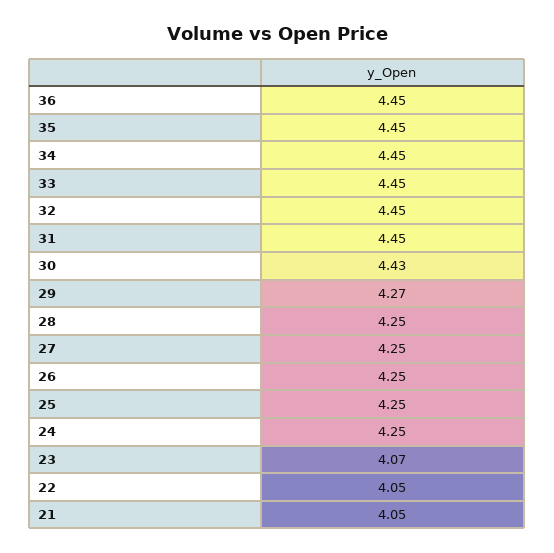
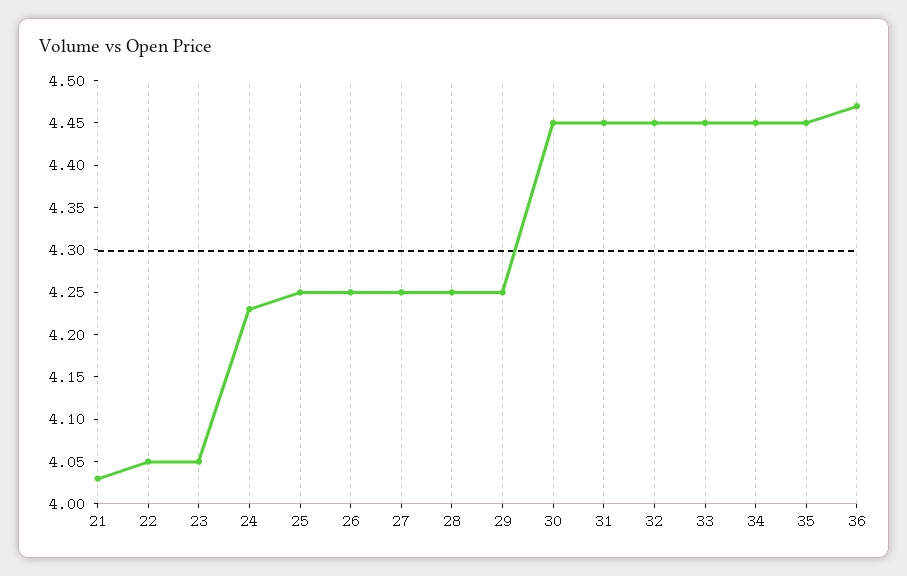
36: 4.45 -> 4.47
30: 4.43 -> 4.45
29: 4.27 -> 4.25
24: 4.25 -> 4.23
23: 4.07 -> 4.05
21: 4.05 -> 4.03

